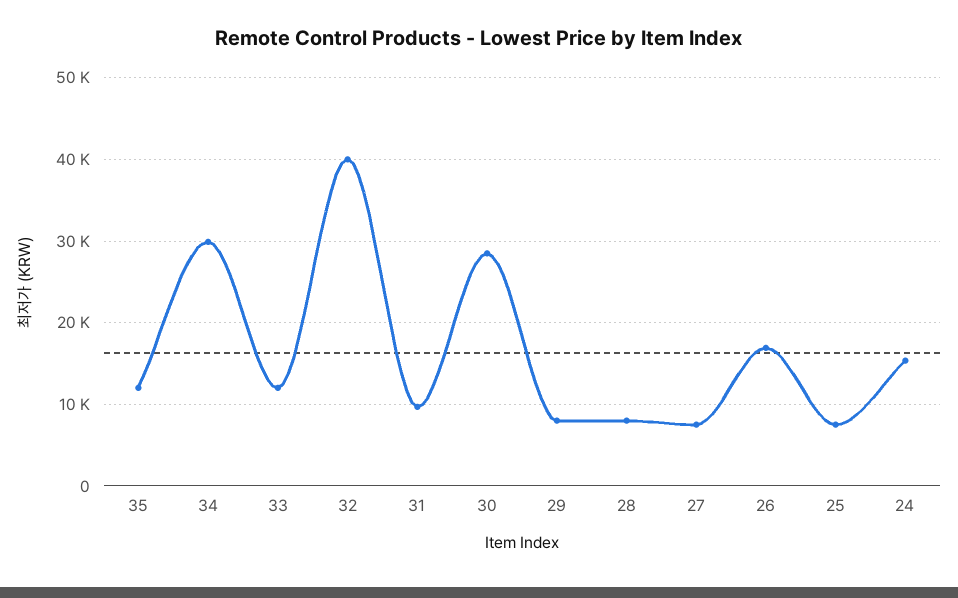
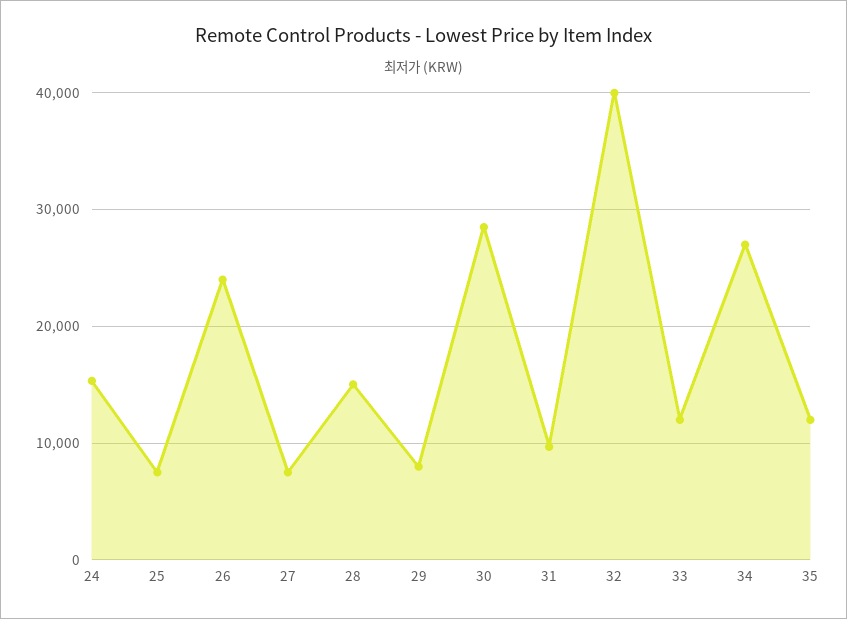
34: 30000 -> 27000
28: 8000 -> 15000
26: 17000 -> 24000

